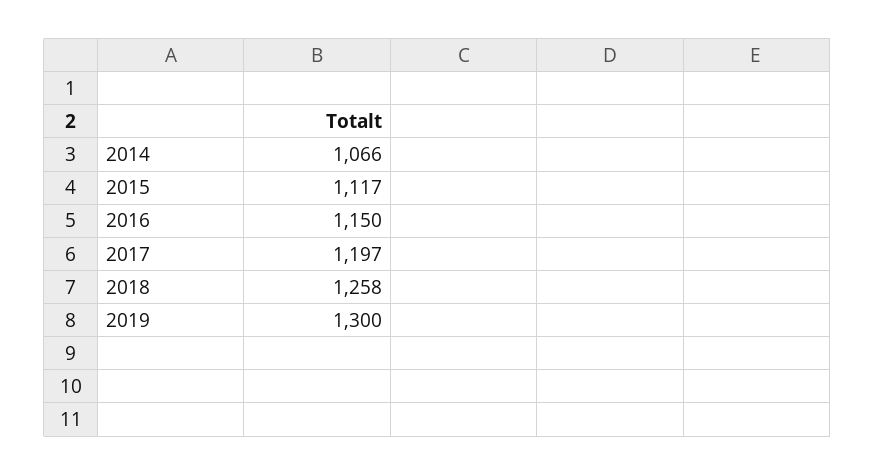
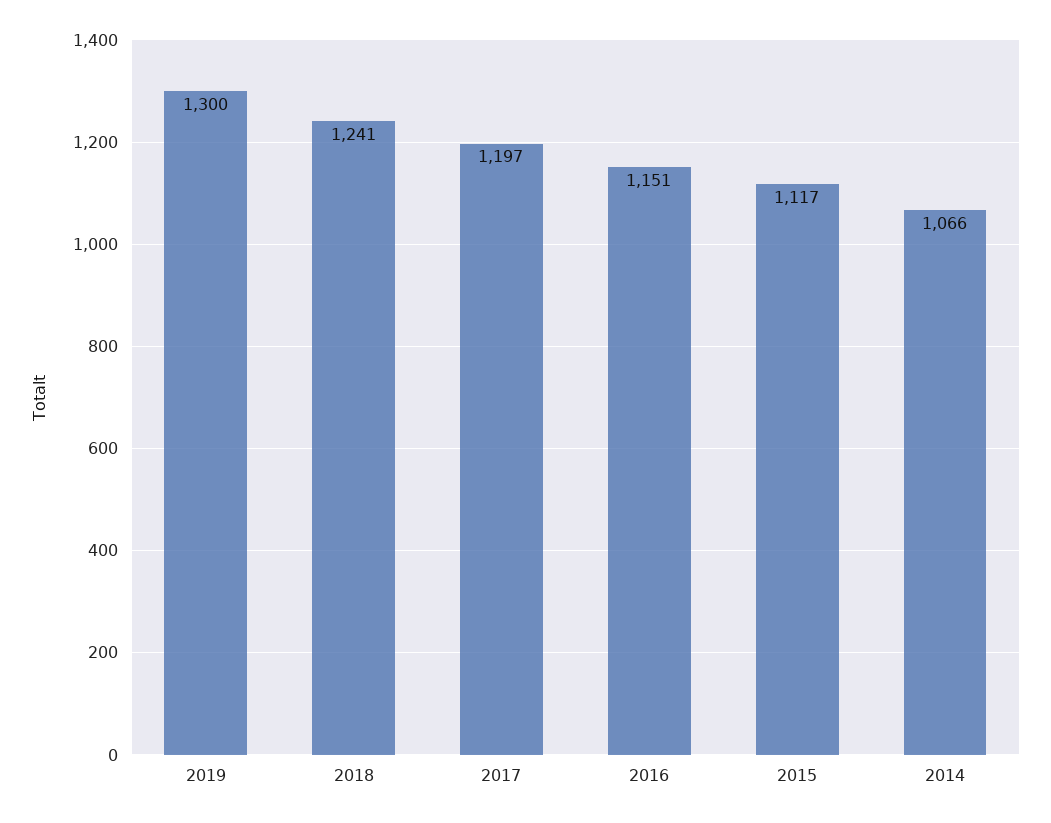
2016: 1150 -> 1151
2018: 1258 -> 1241

